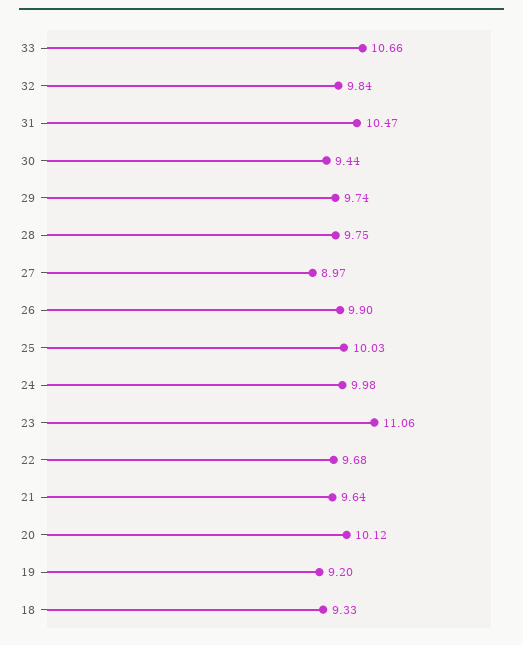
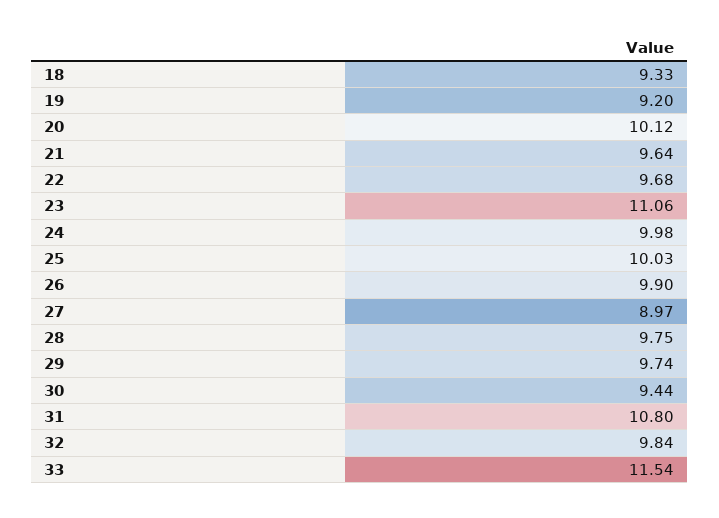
33: 10.66 -> 11.54
31: 10.47 -> 10.8

